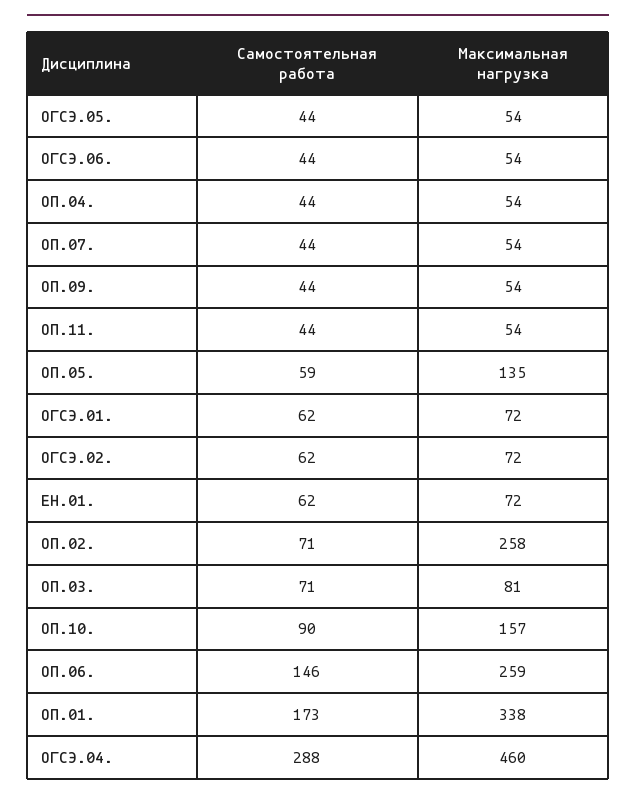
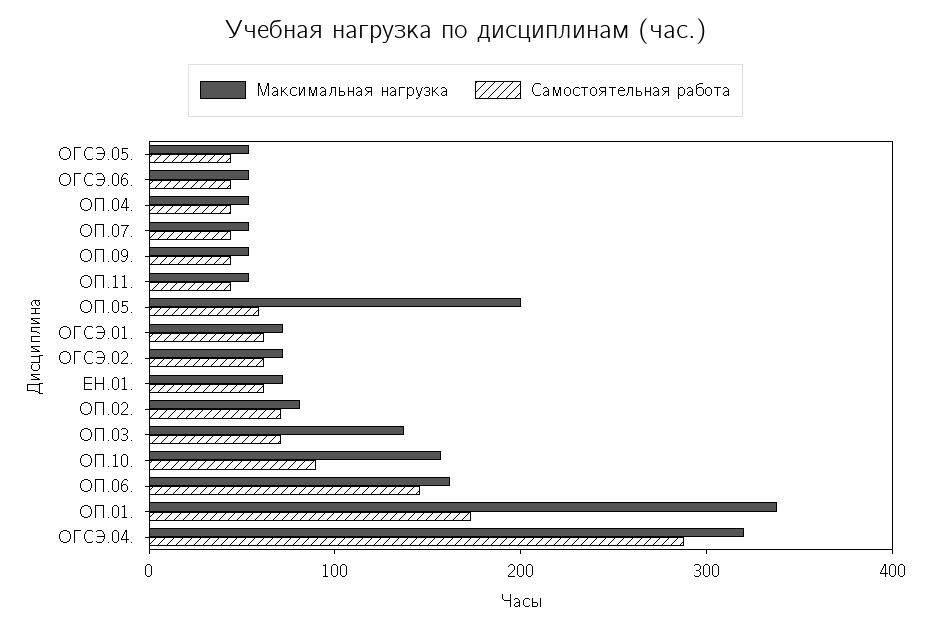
Максимальная нагрузка, ОП.05.: 135 -> 200
Максимальная нагрузка, ОП.02.: 258 -> 80
Максимальная нагрузка, ОП.03.: 81 -> 140
Максимальная нагрузка, ОП.06.: 259 -> 160
Максимальная нагрузка, ОГСЭ.04.: 460 -> 320

